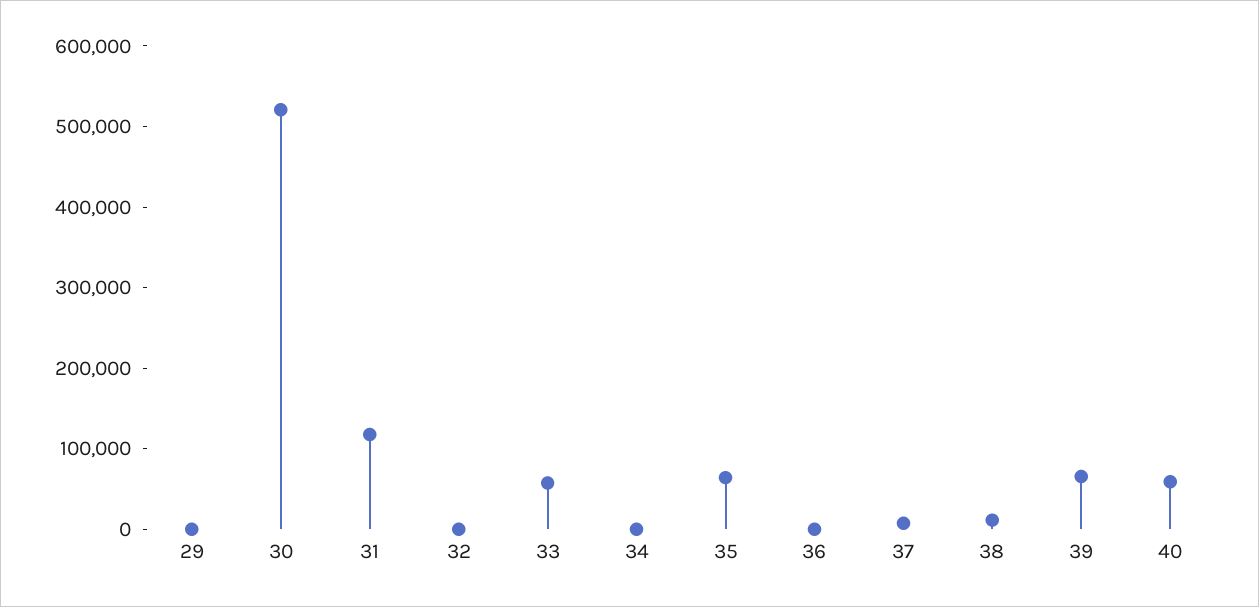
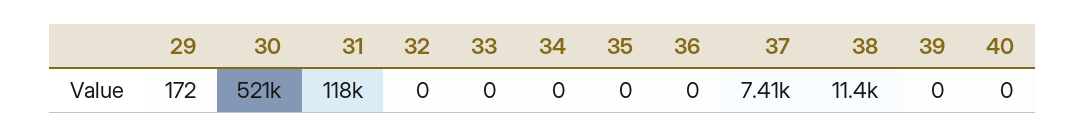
33: 60000 -> 0
35: 60000 -> 0
39: 60000 -> 0
40: 60000 -> 0

